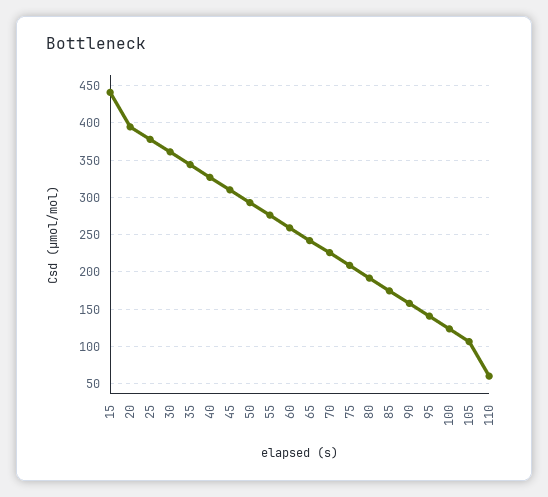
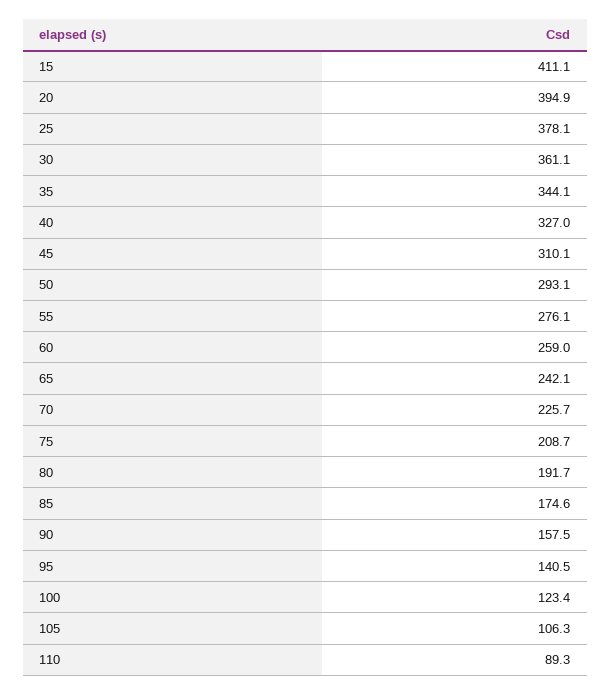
15: 440 -> 411.1
110: 60 -> 89.3

